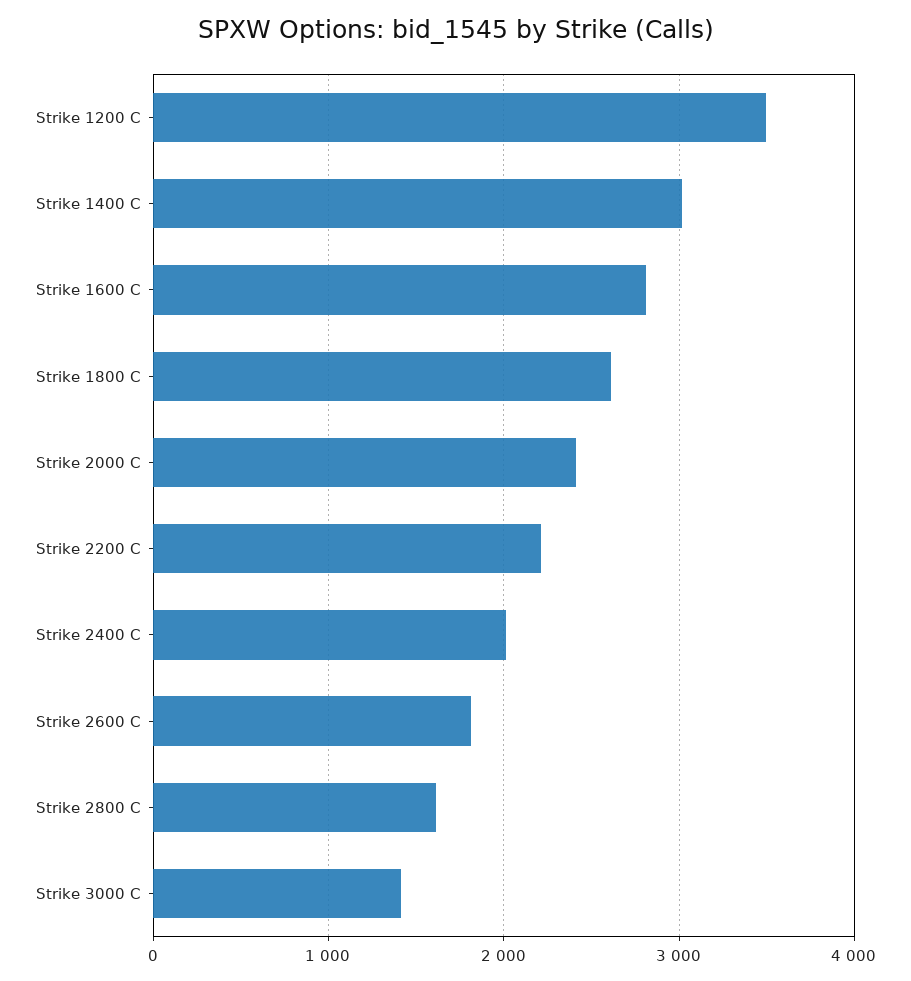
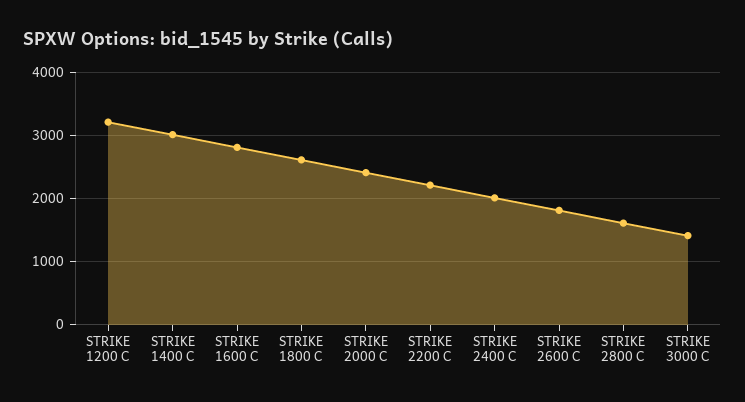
Strike 1200 C: 3500 -> 3200

